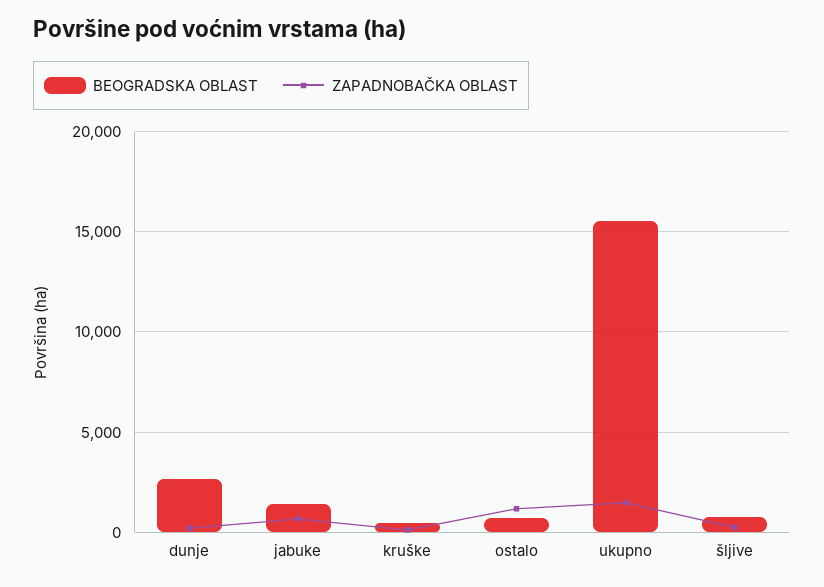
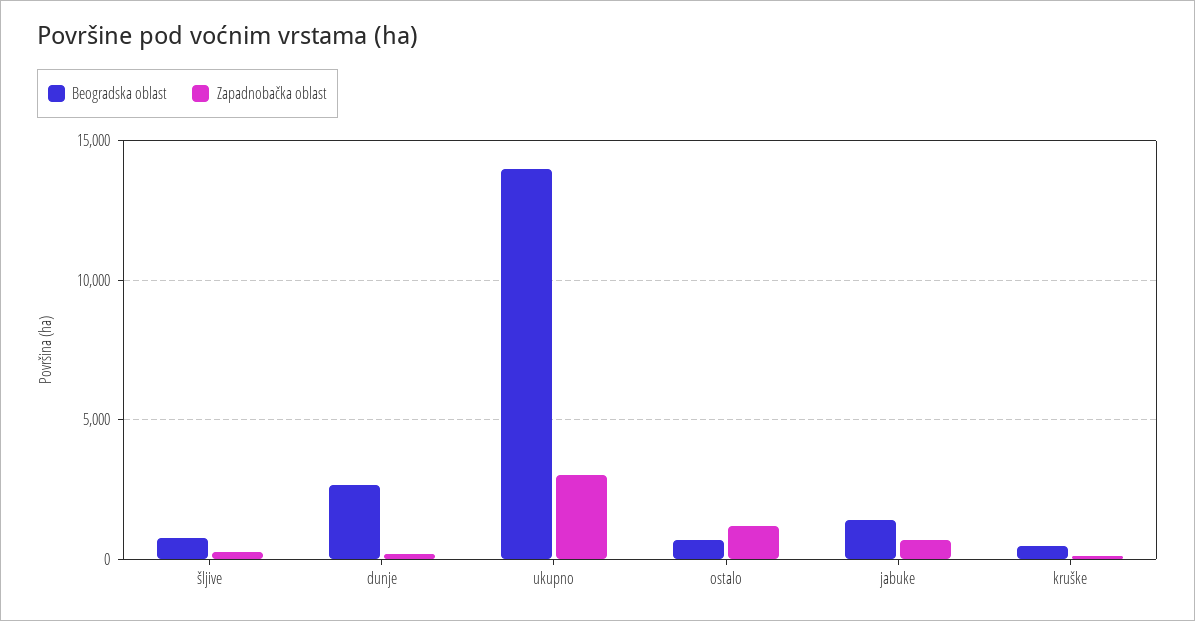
BEOGRADSKA OBLAST, ukupno: 15500 -> 14000
ZAPADNOBAČKA OBLAST, ukupno: 1500 -> 3000

